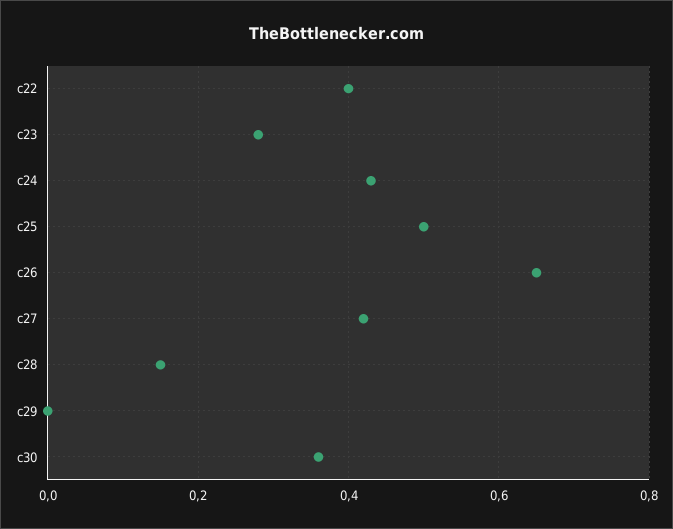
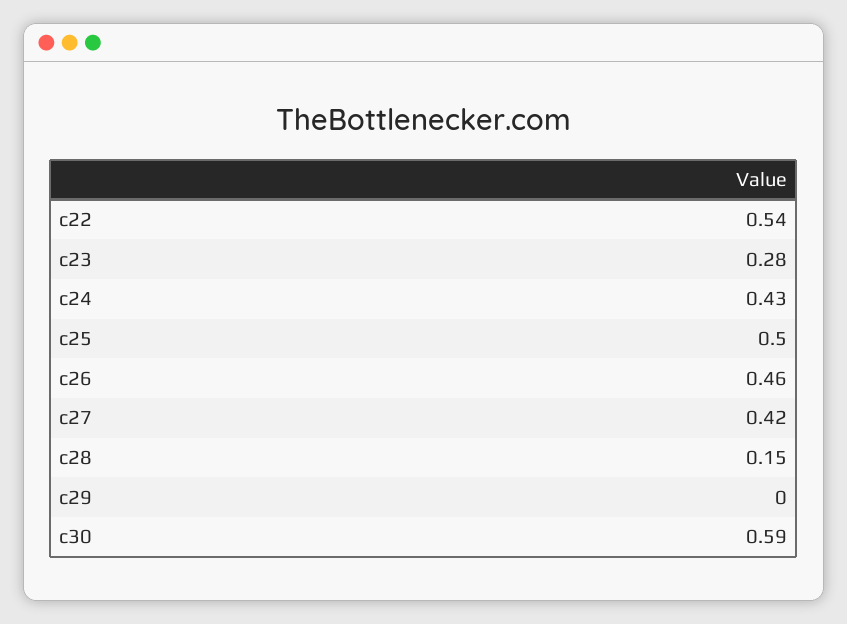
c22: 0.4 -> 0.54
c26: 0.65 -> 0.46
c30: 0.35 -> 0.59

